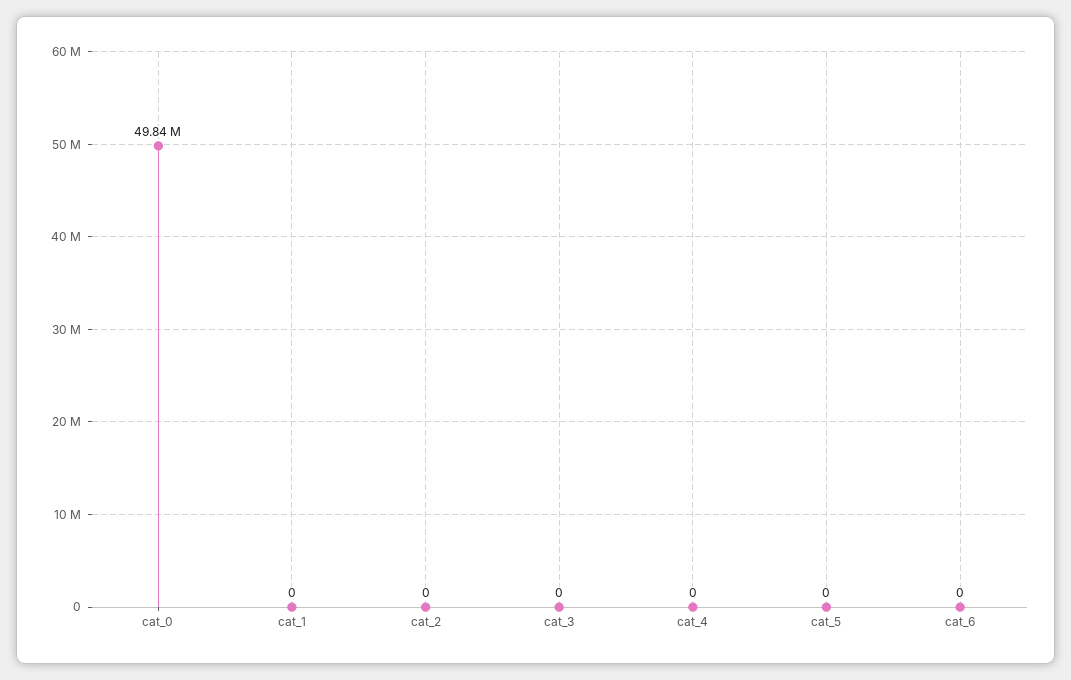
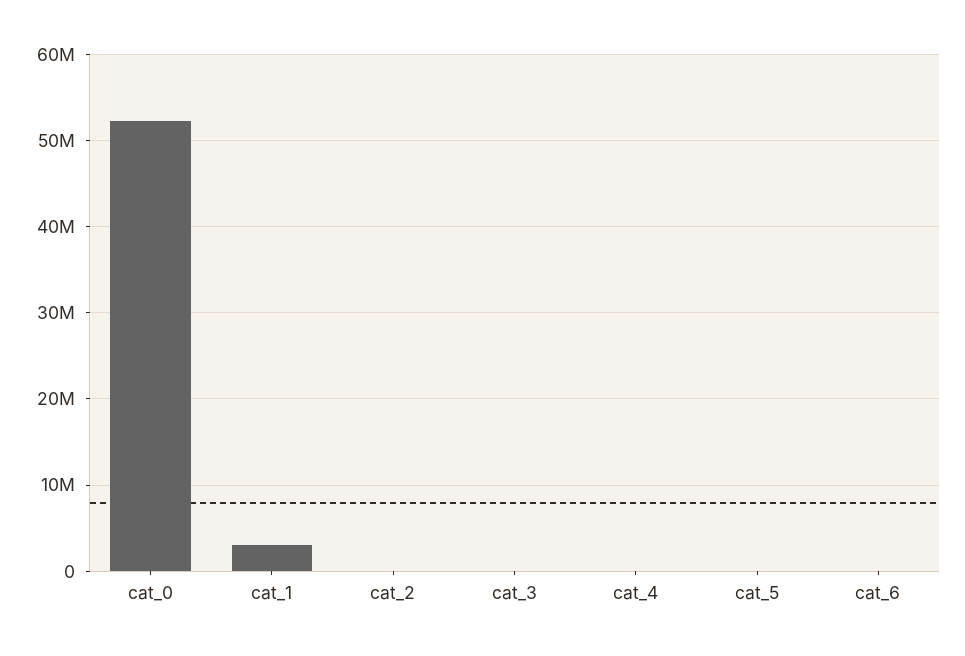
cat_0: 49840000 -> 52000000
cat_1: 0 -> 3000000

